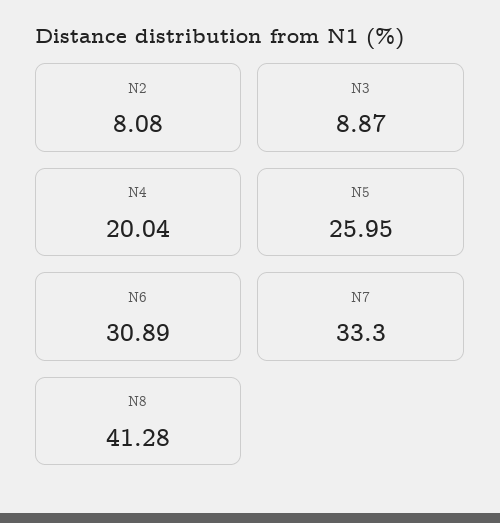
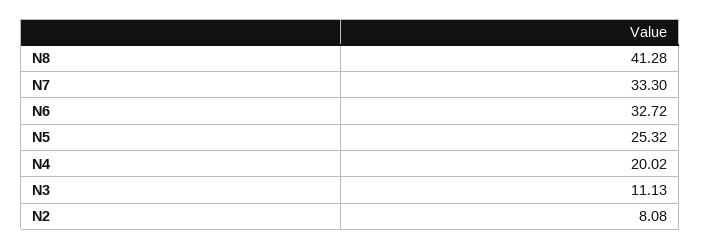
N3: 8.87 -> 11.13
N4: 20.04 -> 20.02
N5: 25.95 -> 25.32
N6: 30.89 -> 32.72

